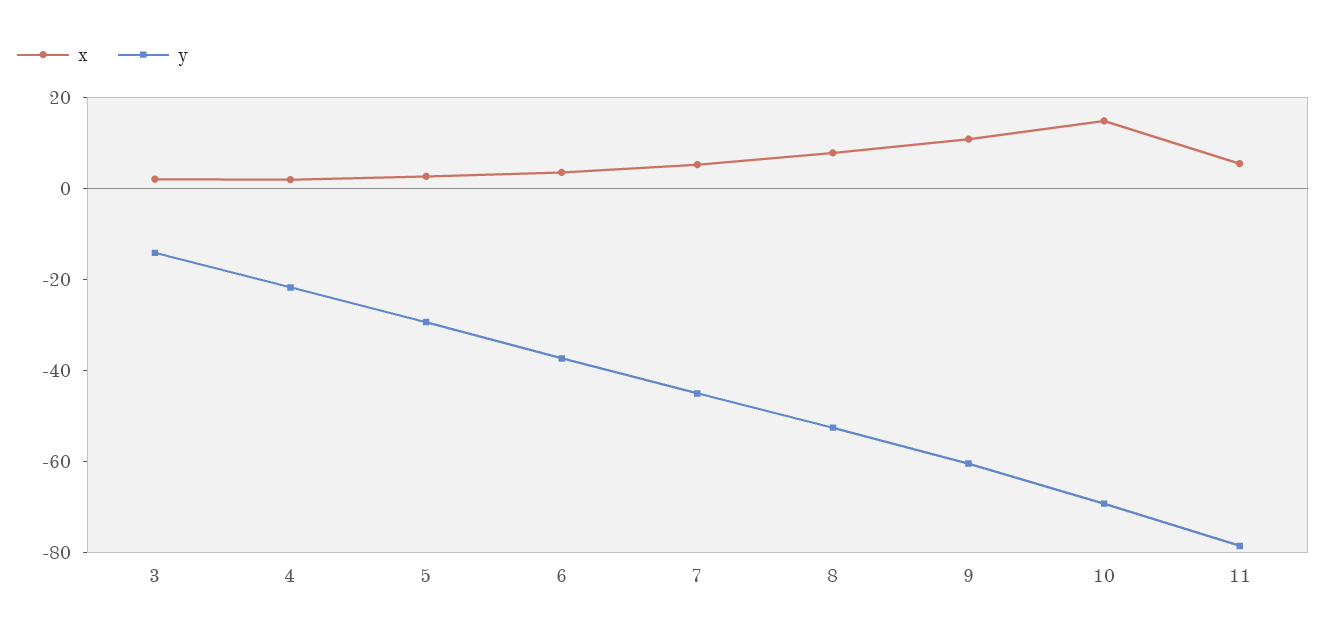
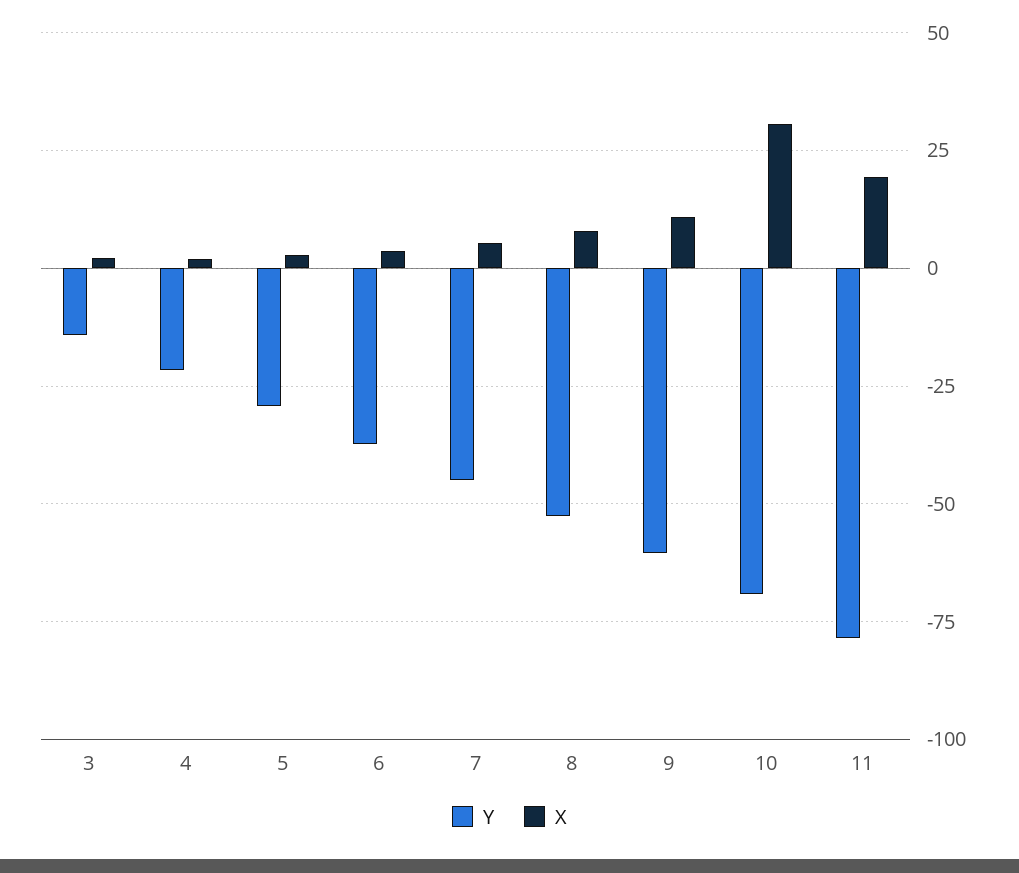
x, 10: 15 -> 30
x, 11: 5 -> 20

